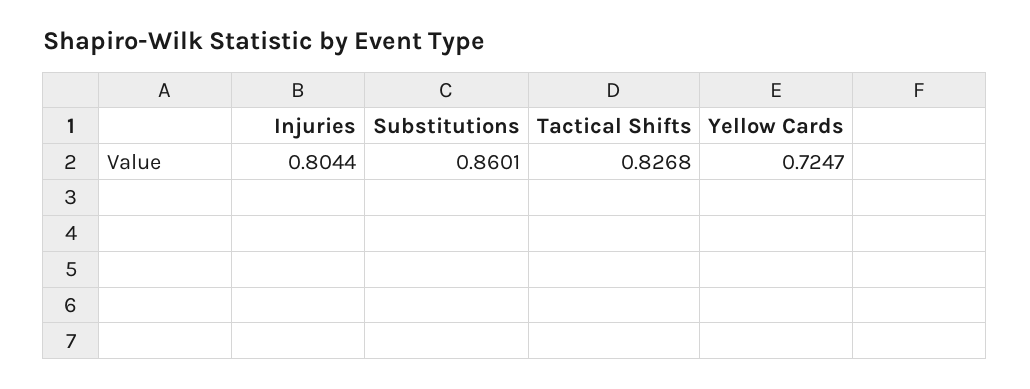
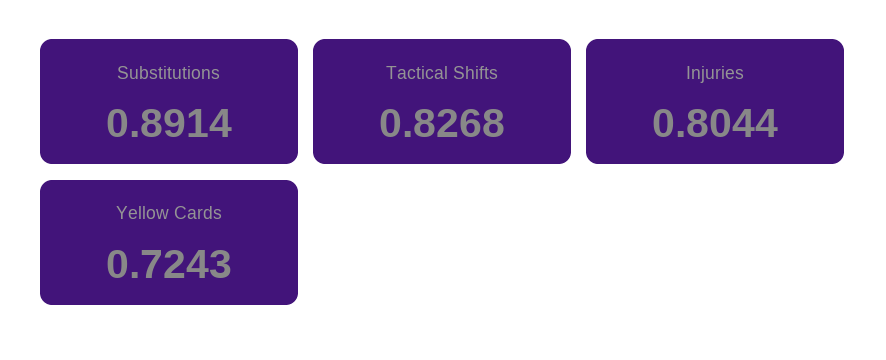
Substitutions: 0.8601 -> 0.8914
Yellow Cards: 0.7247 -> 0.7243

